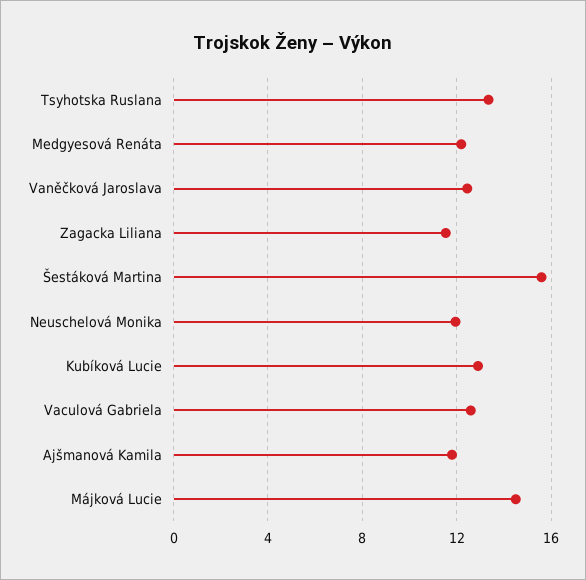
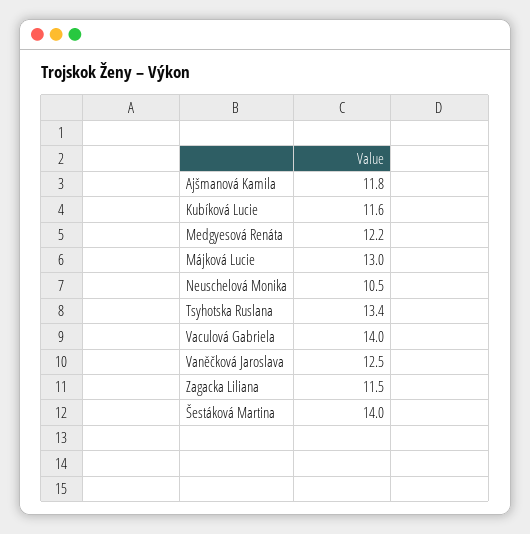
Šestáková Martina: 15.5 -> 14
Neuschelová Monika: 12 -> 10.5
Kubíková Lucie: 13 -> 11.6
Vaculová Gabriela: 12.5 -> 14
Májková Lucie: 14.5 -> 13

